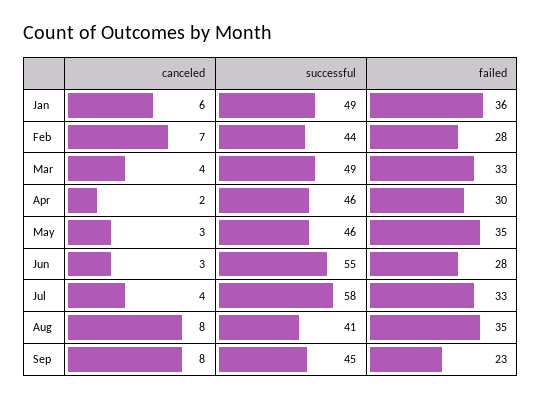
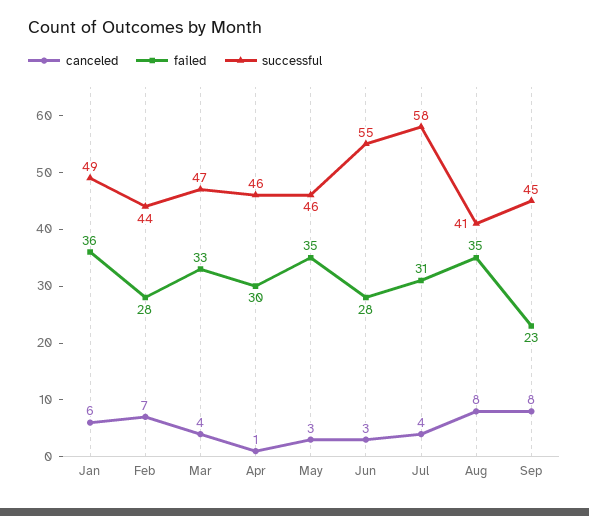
successful, Mar: 49 -> 47
canceled, Apr: 2 -> 1
failed, Jul: 33 -> 31

